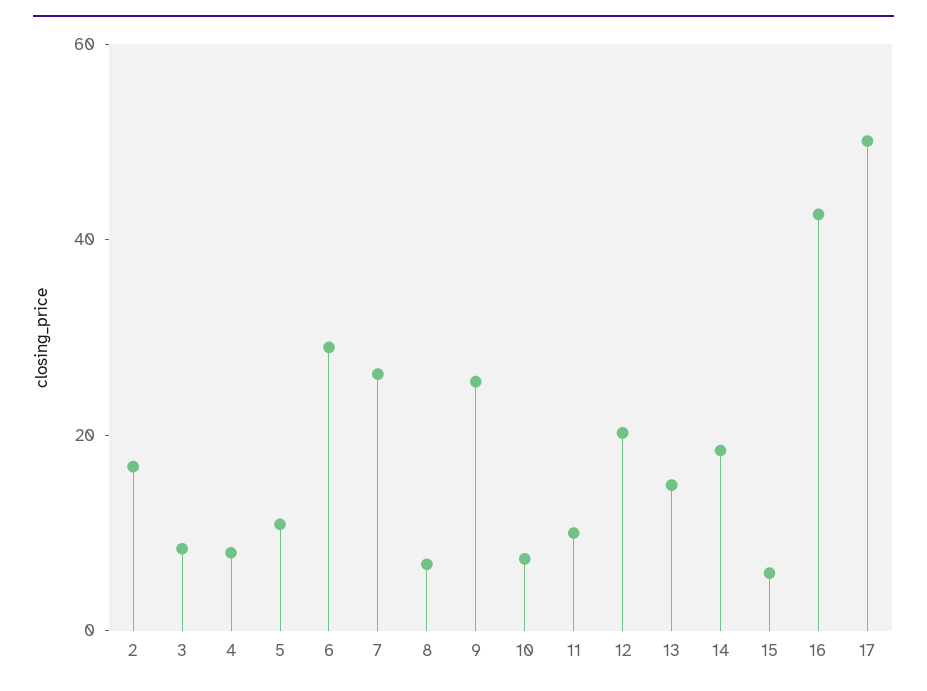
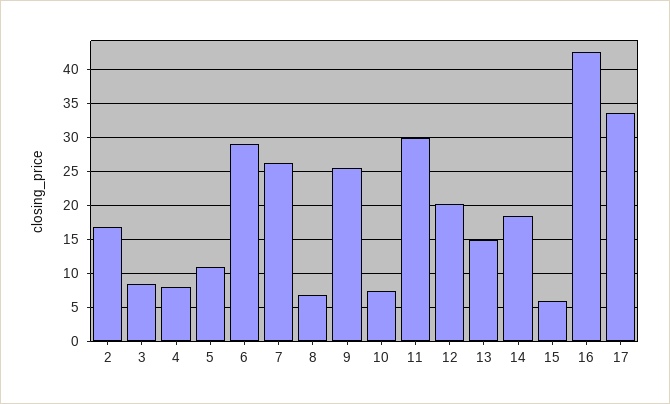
11: 10 -> 30
17: 50 -> 34

